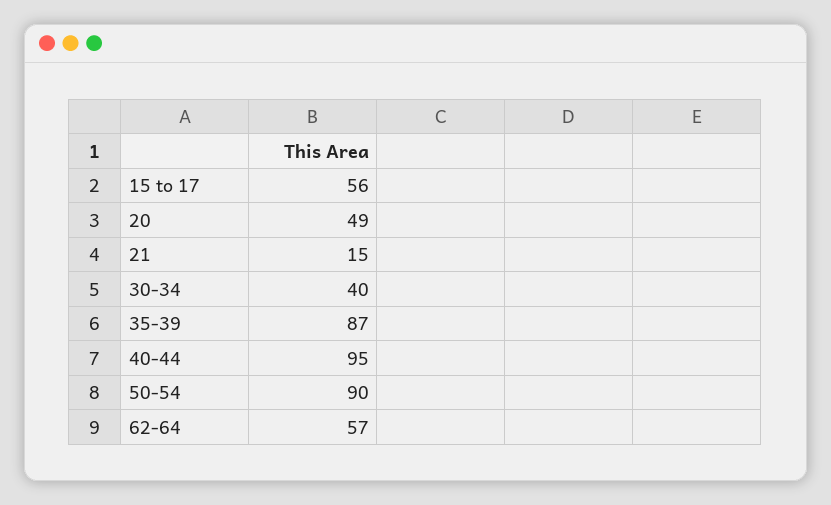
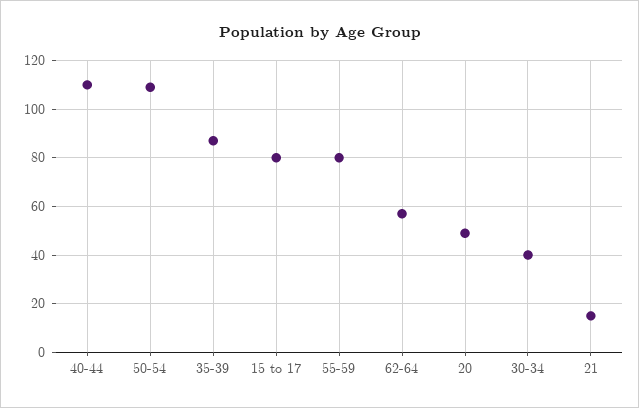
15 to 17: 56 -> 80
40-44: 95 -> 110
50-54: 90 -> 110
55-59: none -> 80

